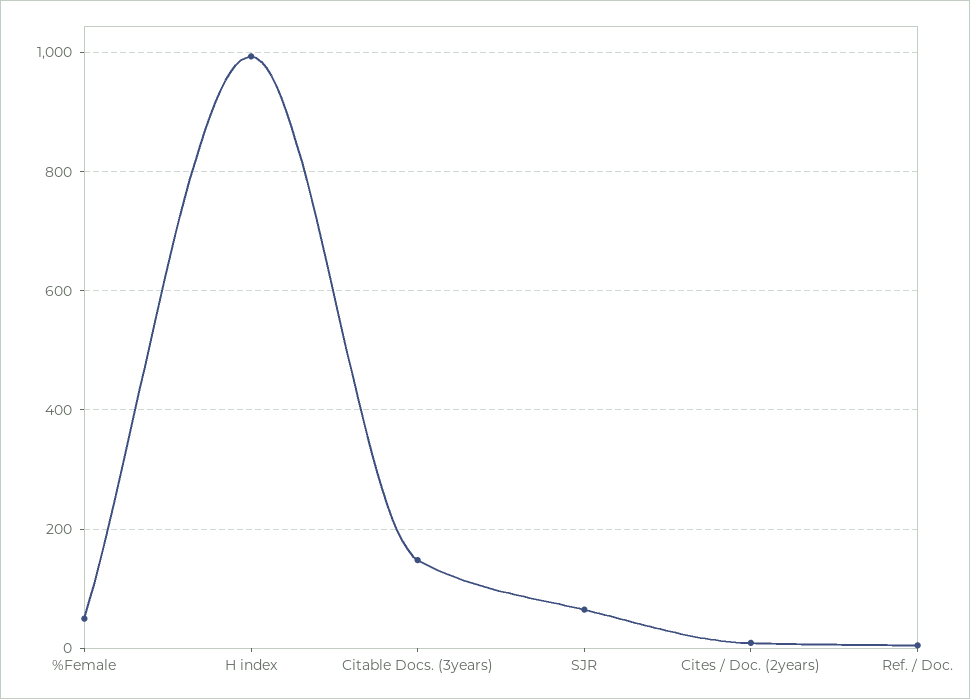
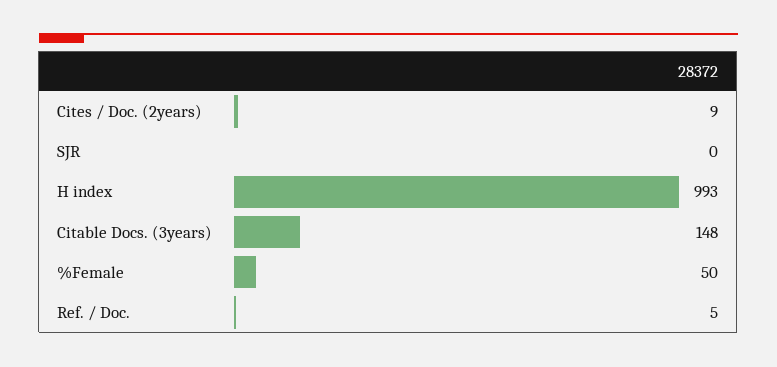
SJR: 60 -> 0

